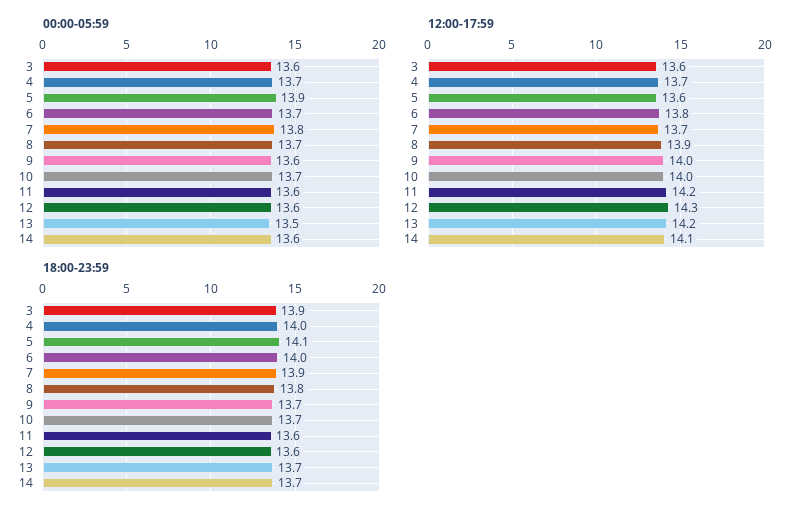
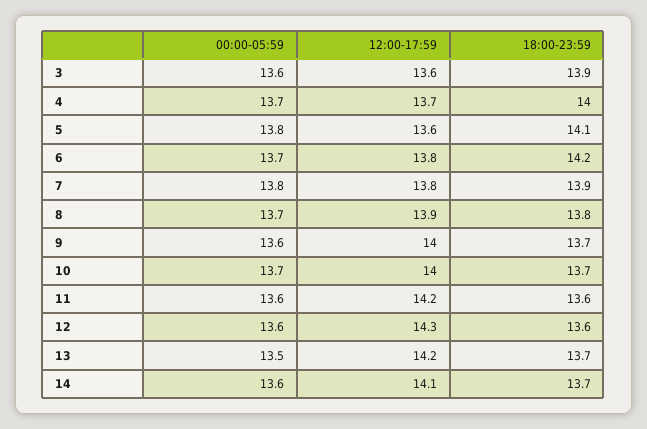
00:00-05:59, 5: 13.9 -> 13.8
12:00-17:59, 7: 13.7 -> 13.8
18:00-23:59, 6: 14 -> 14.2

